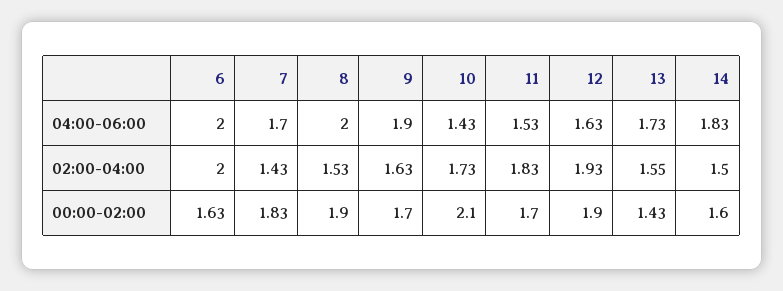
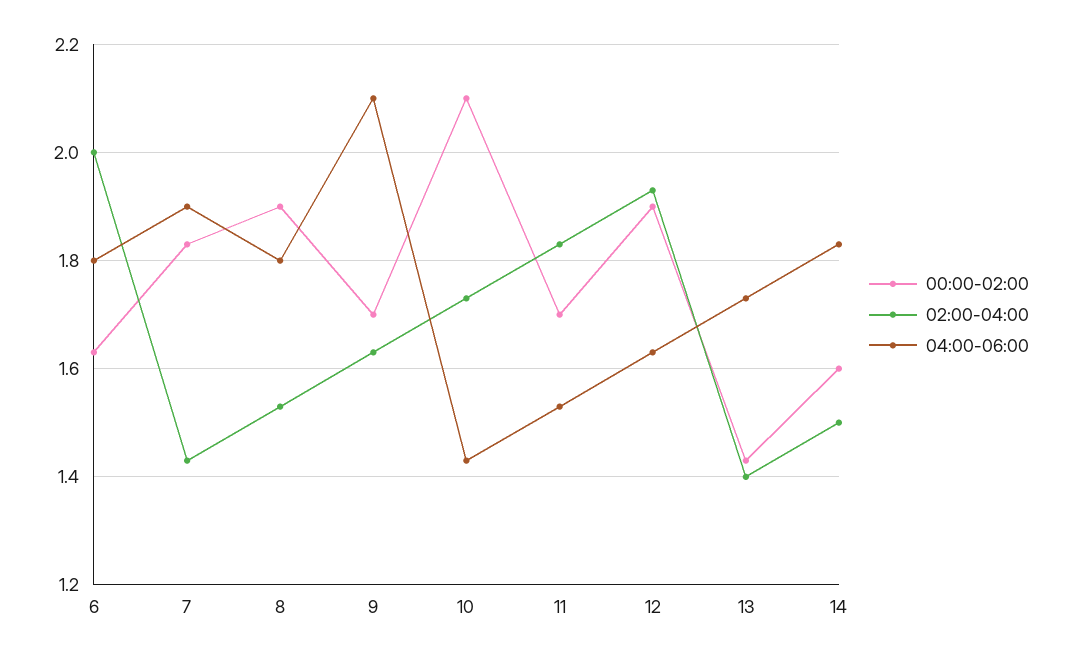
04:00-06:00, 6: 2 -> 1.8
04:00-06:00, 7: 1.7 -> 1.9
04:00-06:00, 8: 2 -> 1.8
04:00-06:00, 9: 1.9 -> 2.1
02:00-04:00, 13: 1.55 -> 1.4

